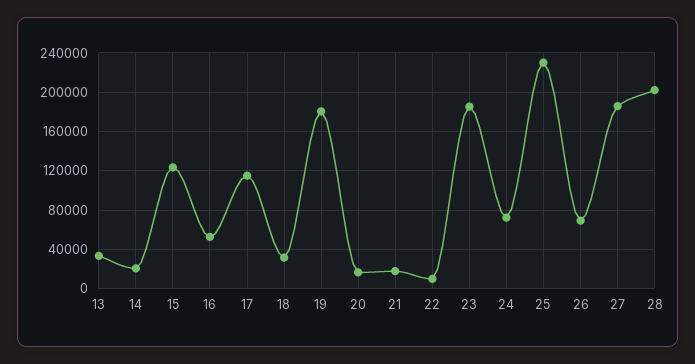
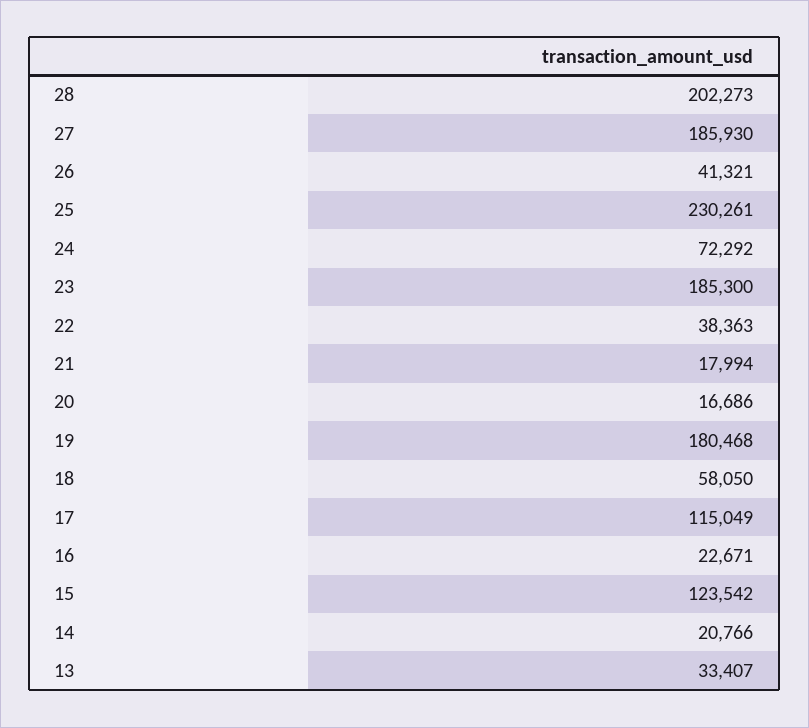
16: 50000 -> 22671
18: 30000 -> 58050
22: 10000 -> 38363
26: 70000 -> 41321

